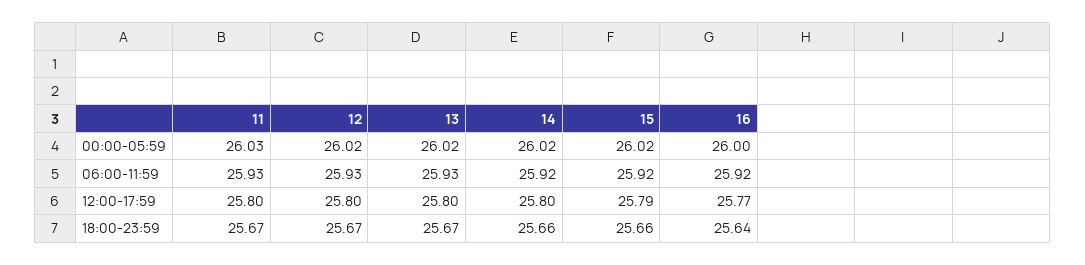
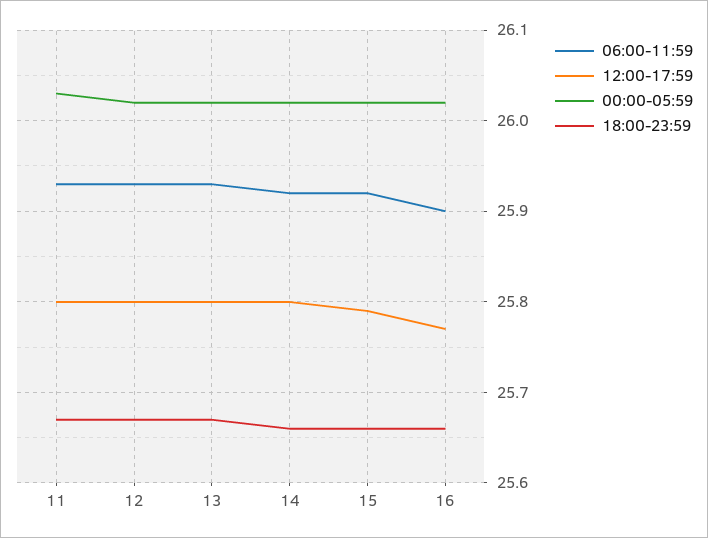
00:00-05:59, 16: 26 -> 26.02
06:00-11:59, 16: 25.92 -> 25.9
18:00-23:59, 16: 25.64 -> 25.66

